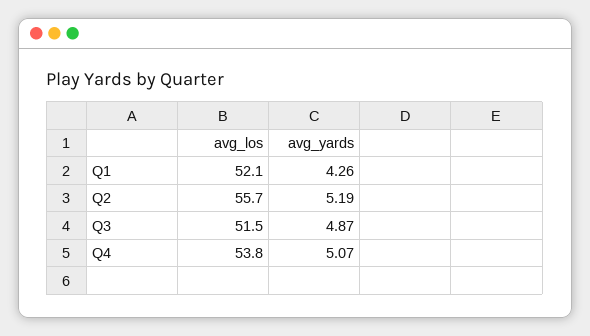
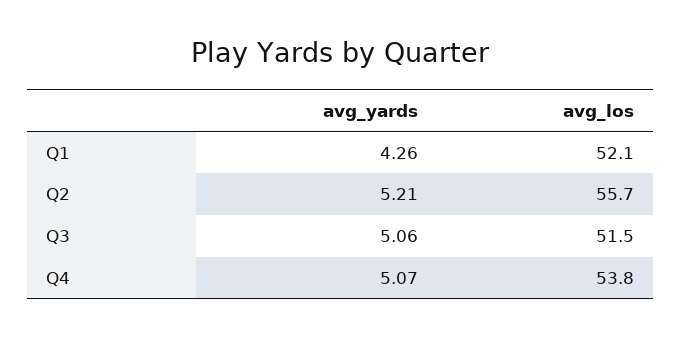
avg_yards, Q2: 5.19 -> 5.21
avg_yards, Q3: 4.87 -> 5.06

